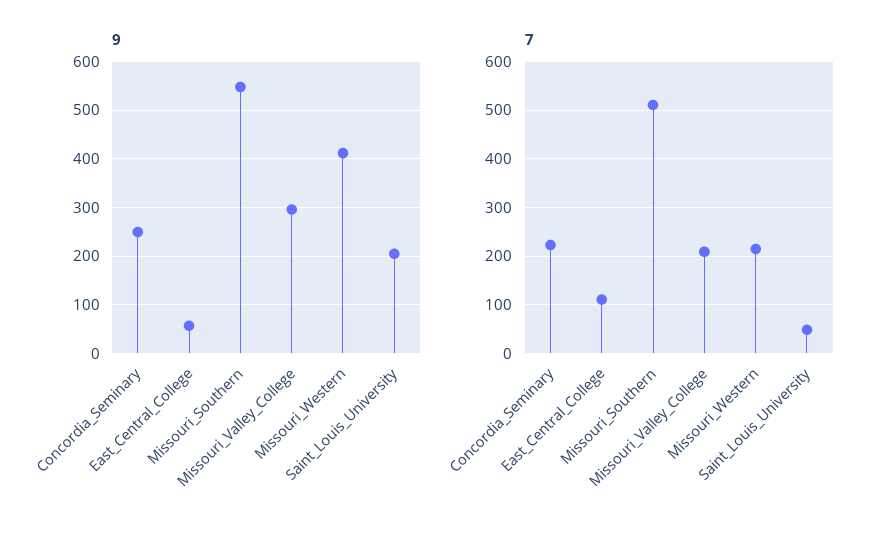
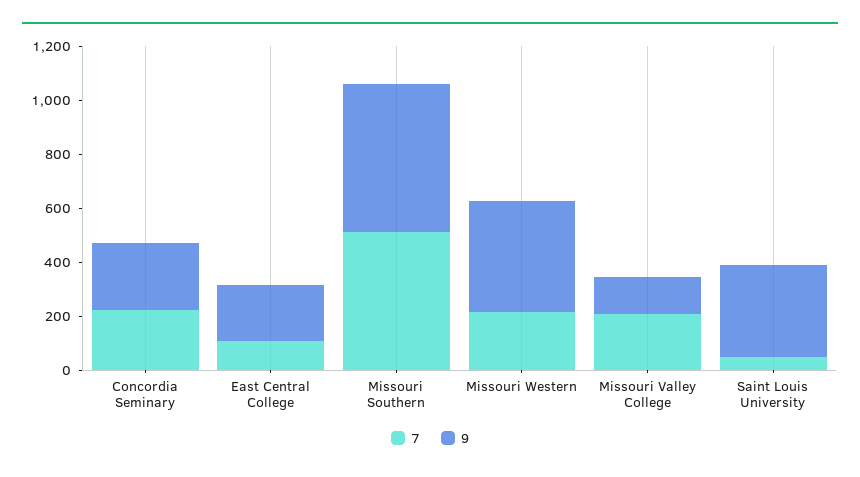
9, East_Central_College: 60 -> 200
9, Missouri_Valley_College: 300 -> 150
9, Saint_Louis_University: 200 -> 350

